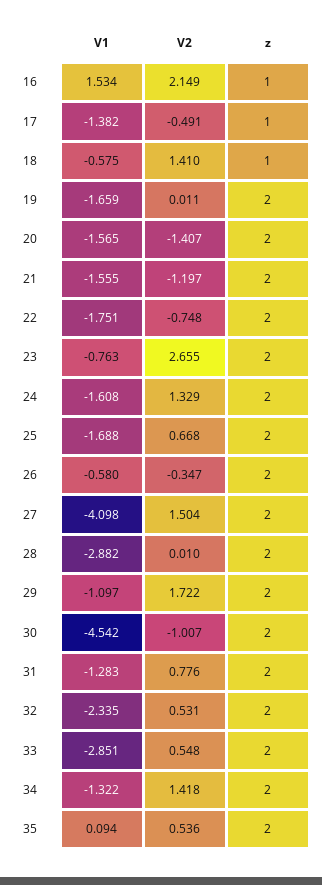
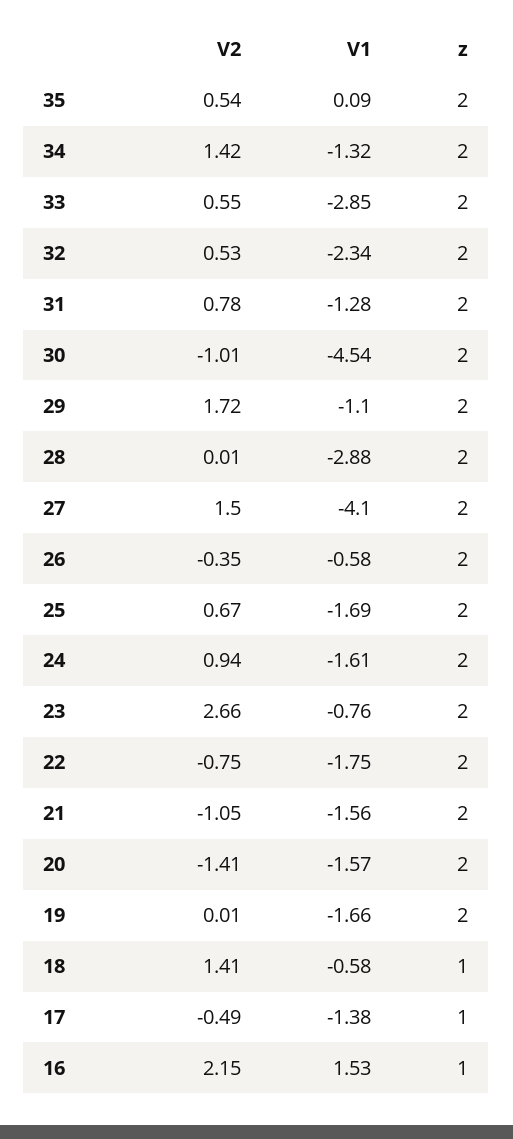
V2, 21: -1.197 -> -1.05
V2, 24: 1.329 -> 0.94

